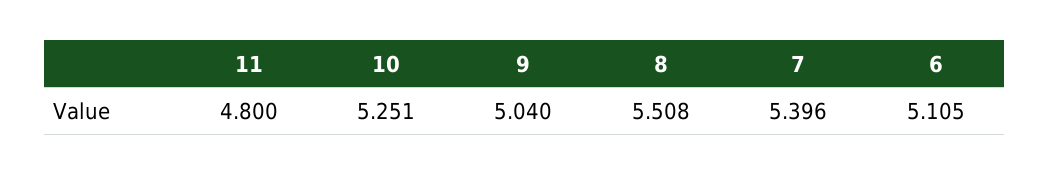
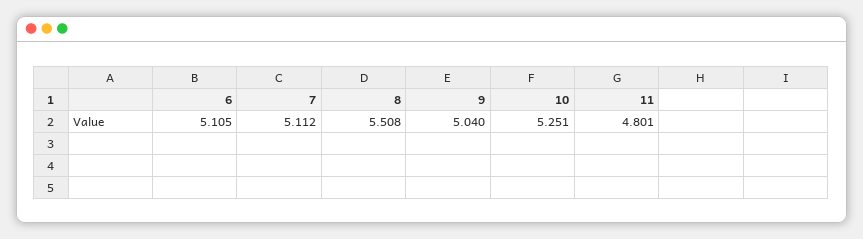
11: 4.8 -> 4.801
7: 5.396 -> 5.112

